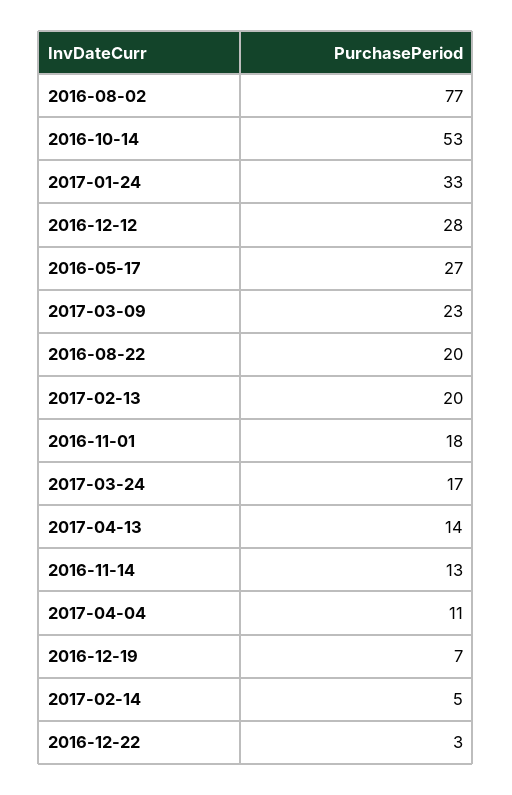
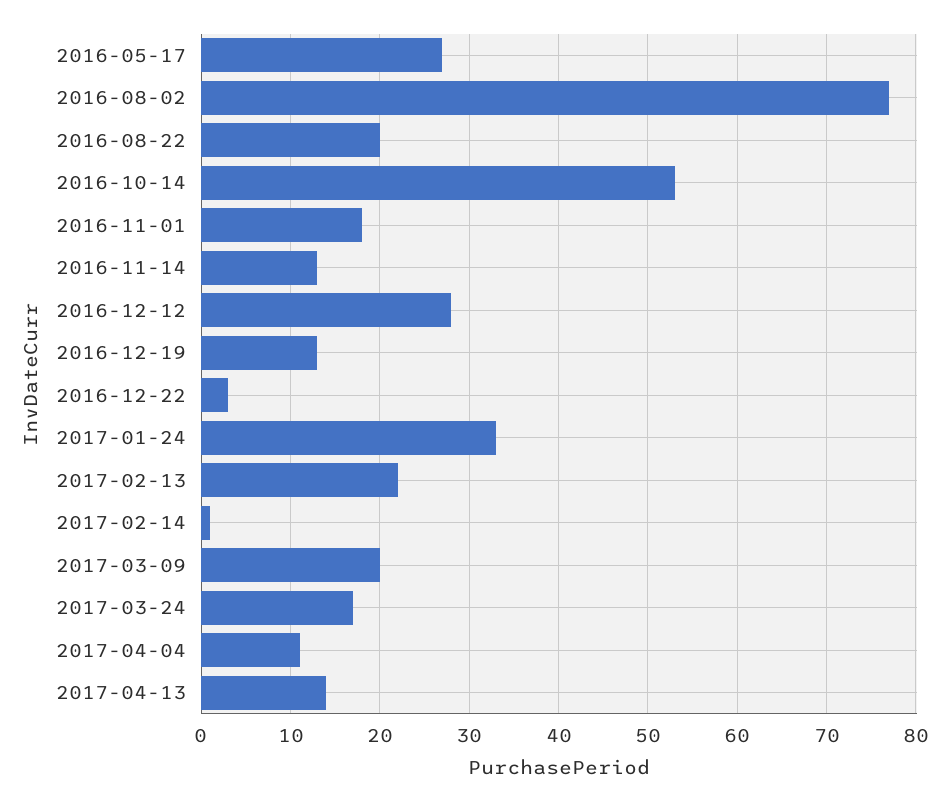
2017-03-09: 23 -> 20
2017-02-13: 20 -> 22
2016-12-19: 7 -> 13
2017-02-14: 5 -> 1

